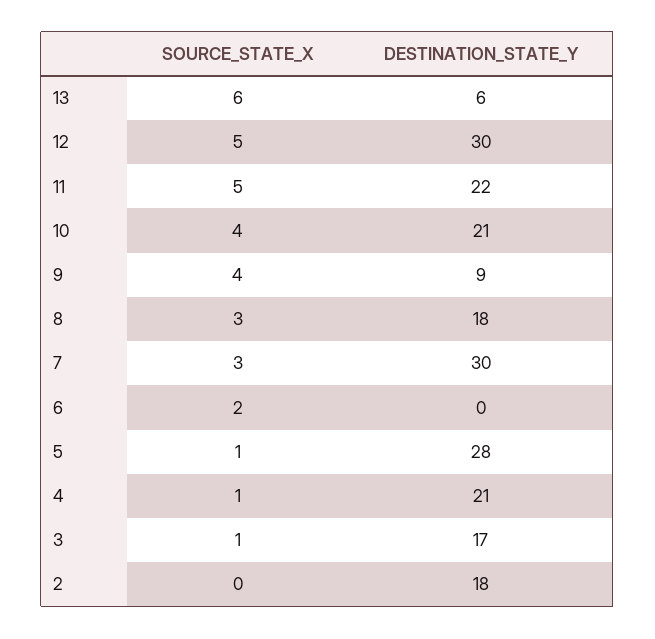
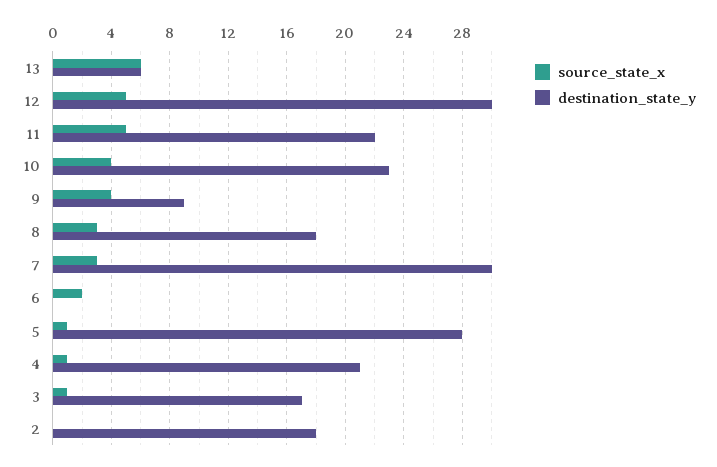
DESTINATION_STATE_Y, 10: 21 -> 23

